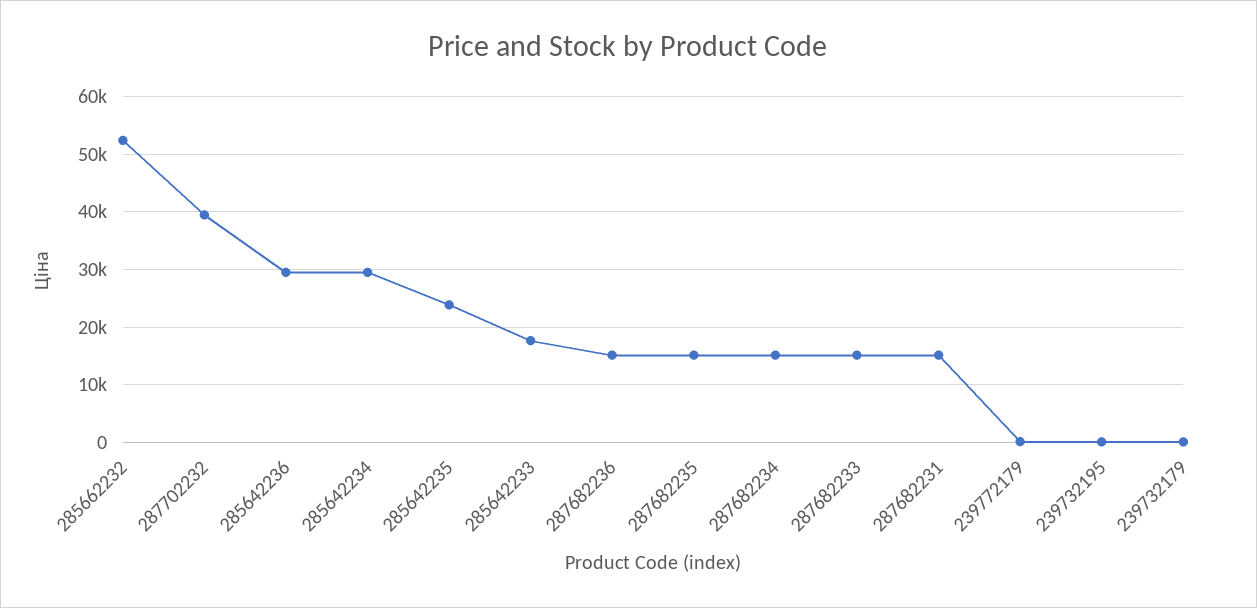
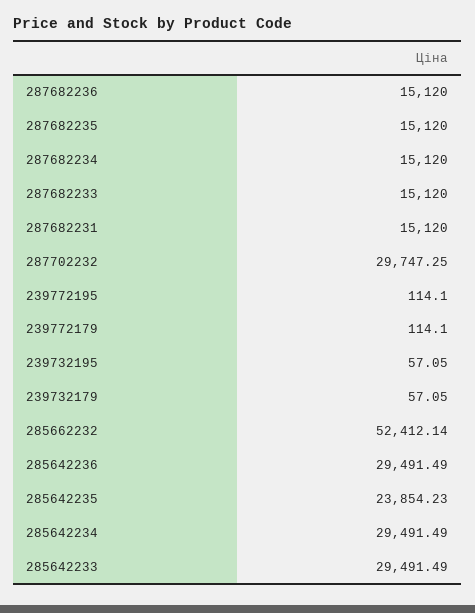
287702232: 40000 -> 29747.25
285642233: 18000 -> 29491.49
239772195: none -> 114.1

